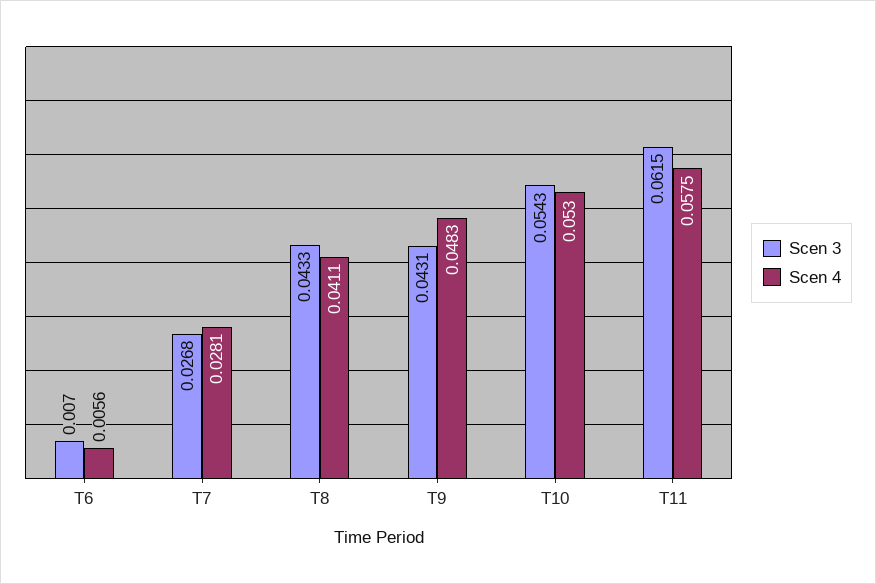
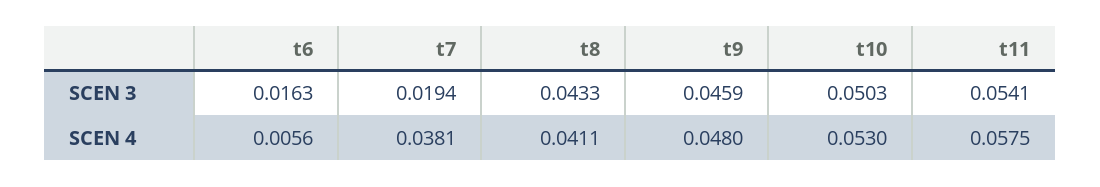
Scen 3, T6: 0.007 -> 0.0163
Scen 3, T7: 0.0268 -> 0.0194
Scen 4, T7: 0.0281 -> 0.0381
Scen 3, T9: 0.0431 -> 0.0459
Scen 4, T9: 0.0483 -> 0.048
Scen 3, T10: 0.0543 -> 0.0503
Scen 3, T11: 0.0615 -> 0.0541

